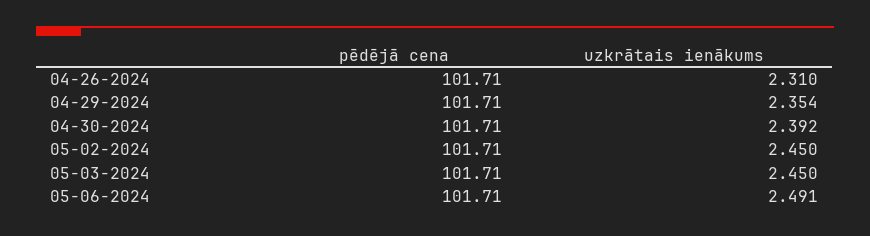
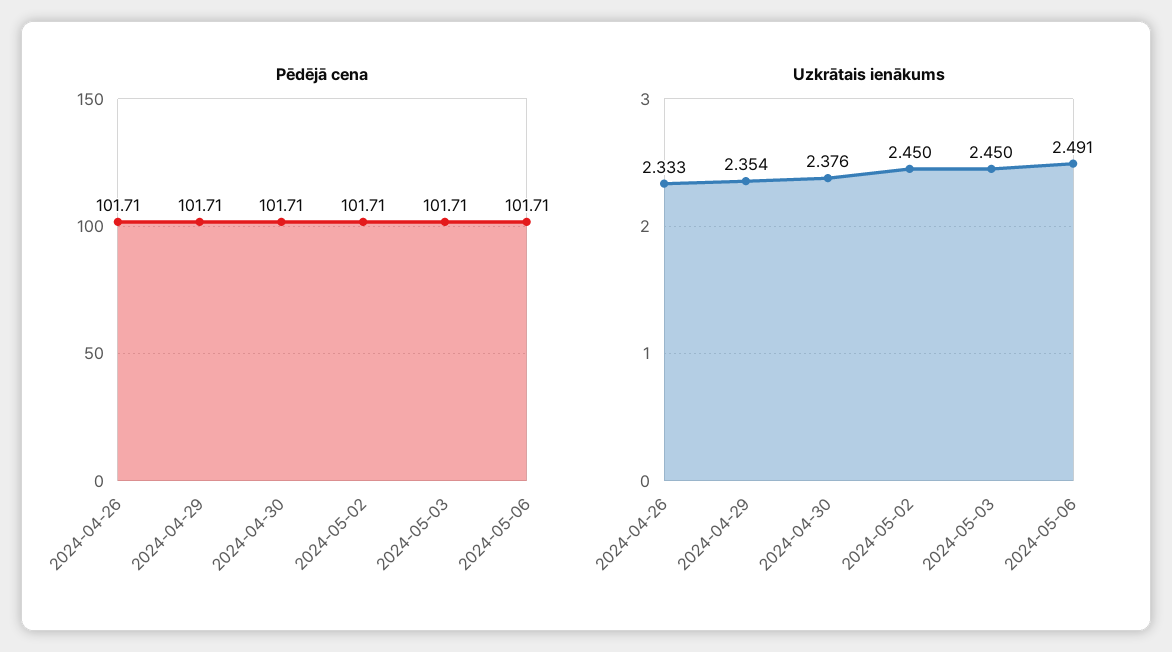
uzkrātais ienākums, 04-26-2024: 2.31 -> 2.333
uzkrātais ienākums, 04-30-2024: 2.392 -> 2.376

